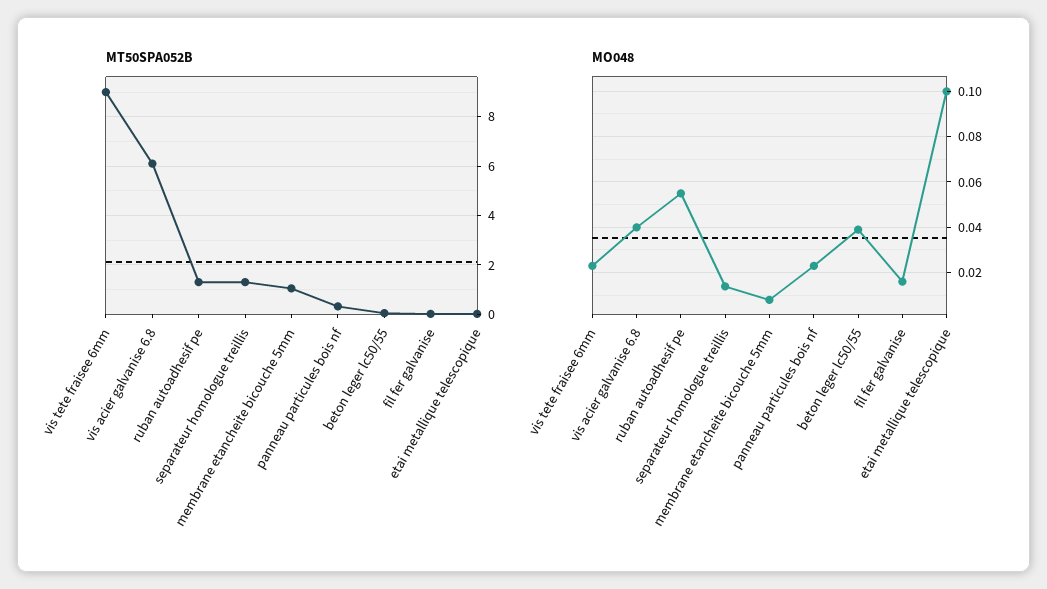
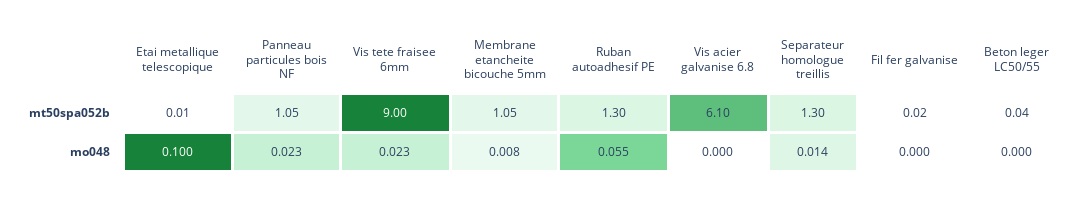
MT50SPA052B, panneau particules bois nf: 0.25 -> 1.05
MO048, vis acier galvanise 6.8: 0.04 -> 0
MO048, beton leger lc50/55: 0.04 -> 0
MO048, fil fer galvanise: 0.015 -> 0

